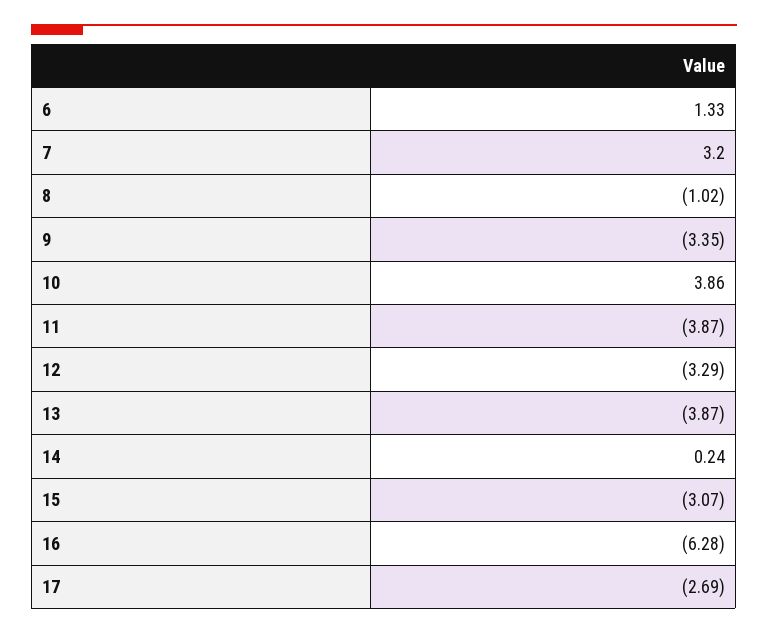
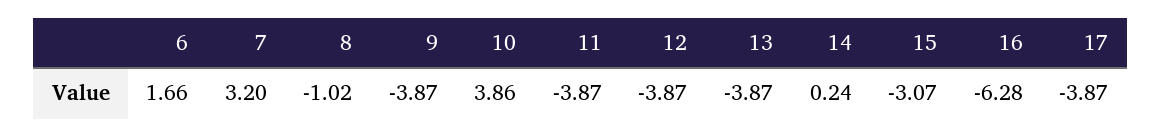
6: 1.33 -> 1.66
9: -3.35 -> -3.87
12: -3.29 -> -3.87
17: -2.69 -> -3.87

